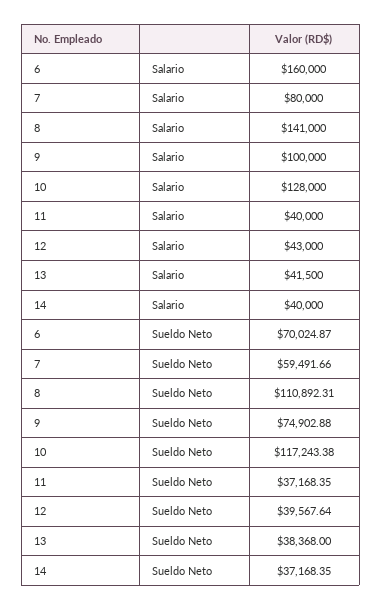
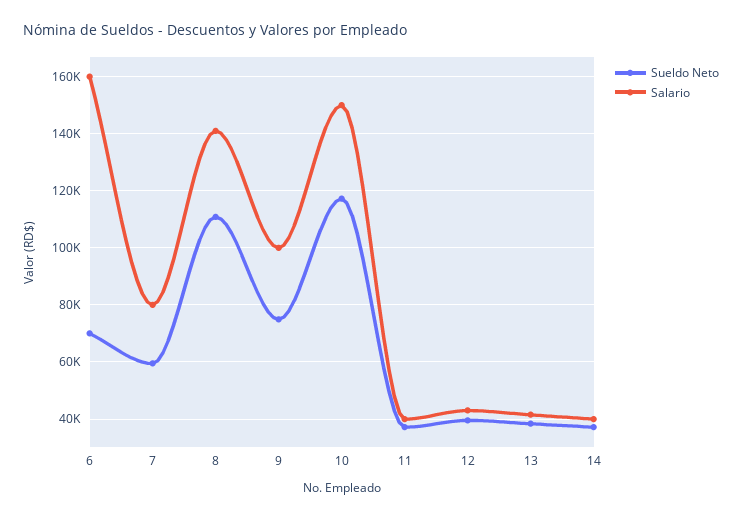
Salario, 10: 128000 -> 150000

